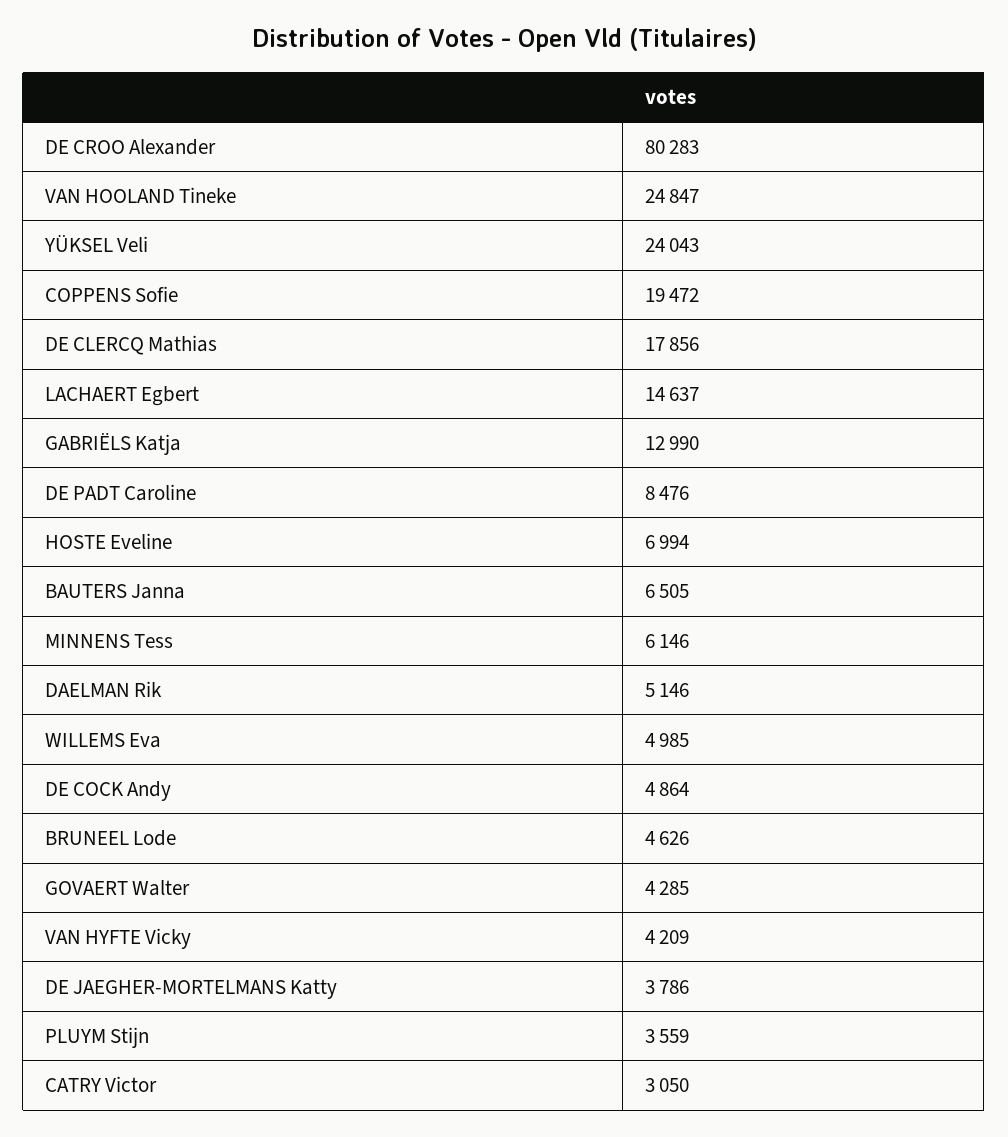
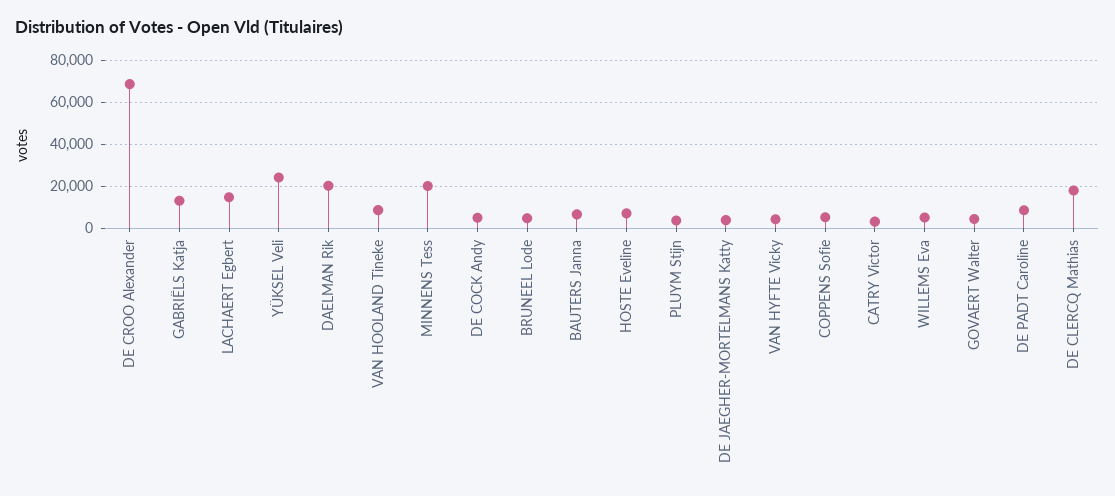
DE CROO Alexander: 80283 -> 70000
VAN HOOLAND Tineke: 24847 -> 10000
COPPENS Sofie: 19472 -> 5000
MINNENS Tess: 6146 -> 20000
DAELMAN Rik: 5146 -> 20000

